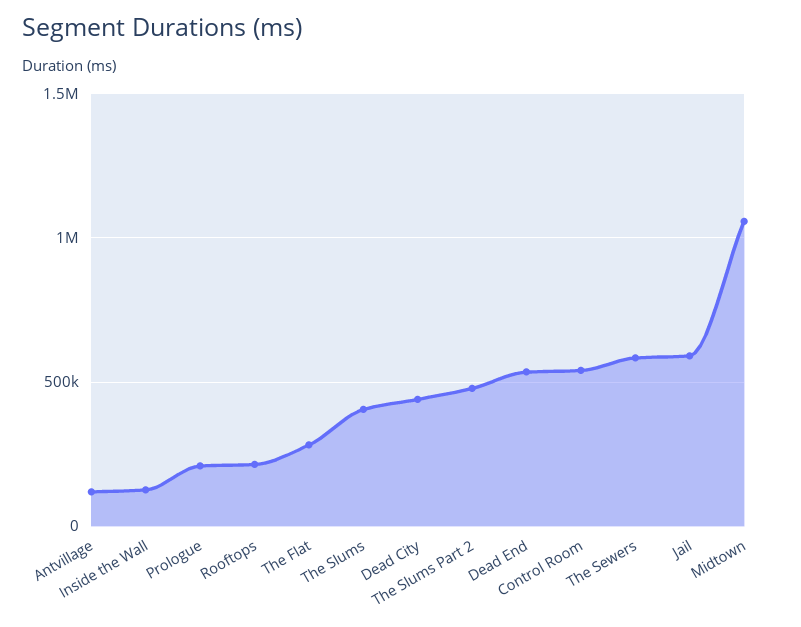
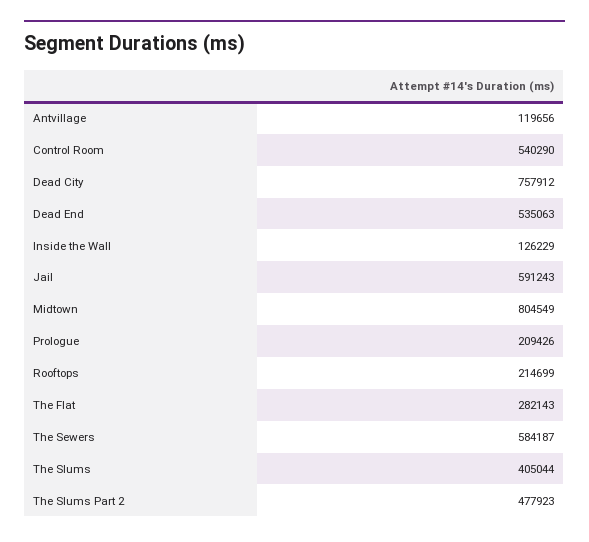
Dead City: 450000 -> 757912
Midtown: 1050000 -> 804549

